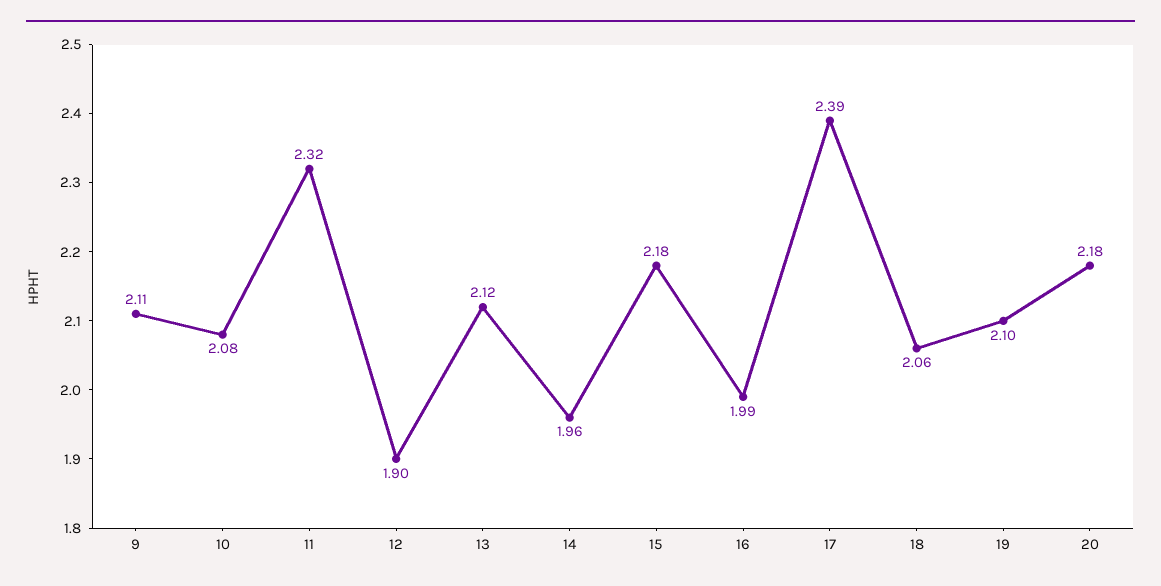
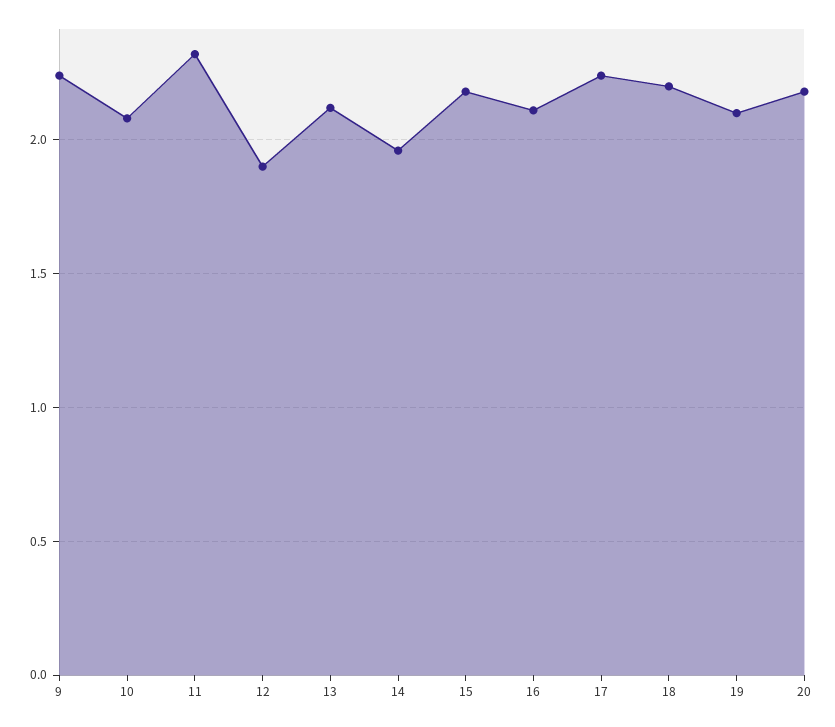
9: 2.11 -> 2.25
16: 1.99 -> 2.1
17: 2.39 -> 2.25
18: 2.06 -> 2.2

